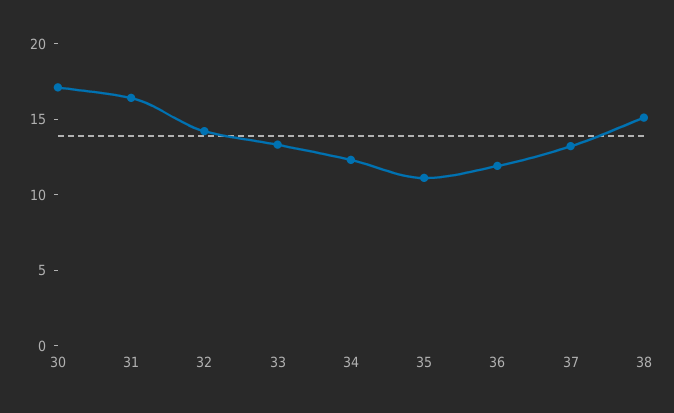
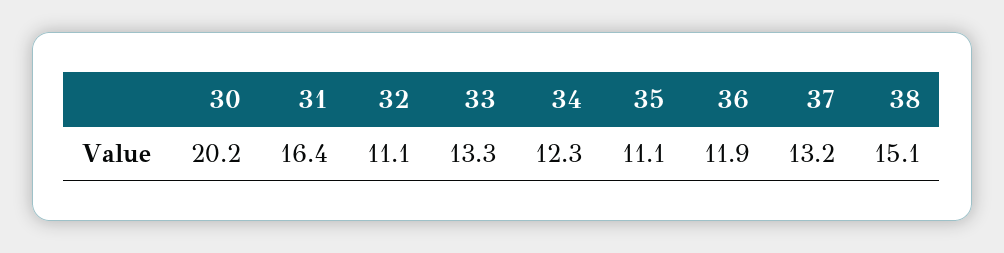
30: 17 -> 20.2
32: 14 -> 11.1

